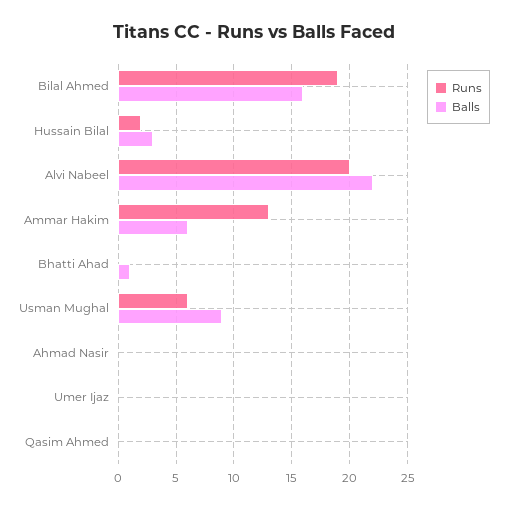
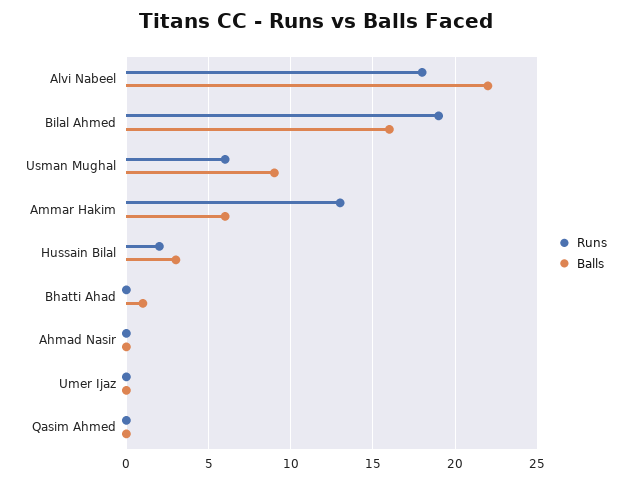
Runs, Alvi Nabeel: 20 -> 18

